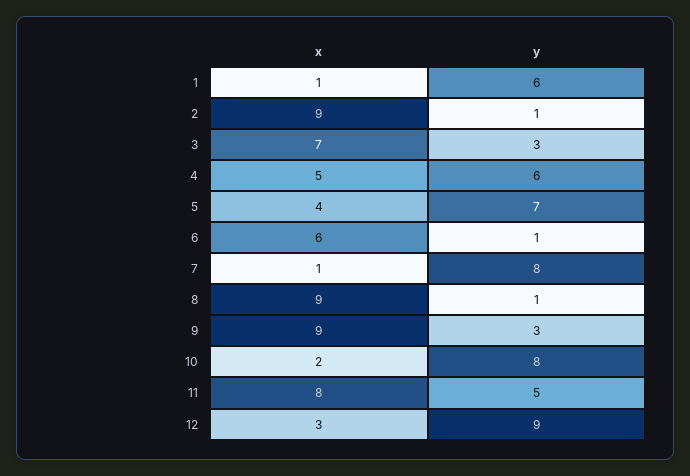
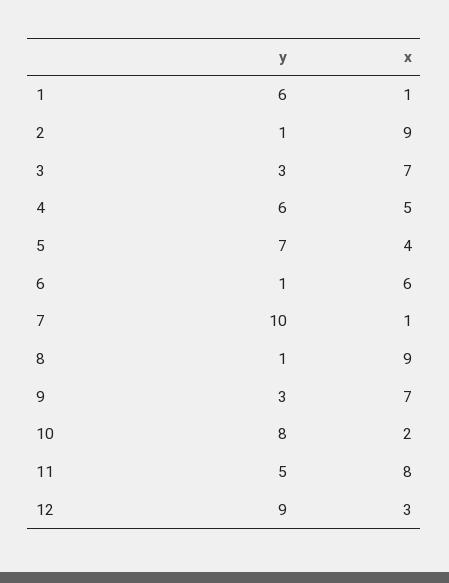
y, 7: 8 -> 10
x, 9: 9 -> 7

